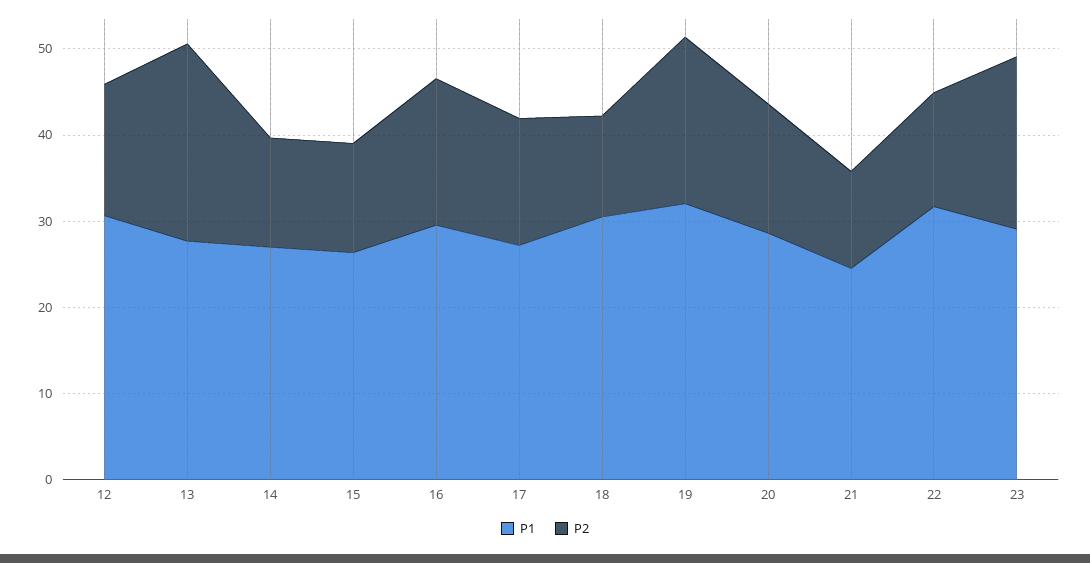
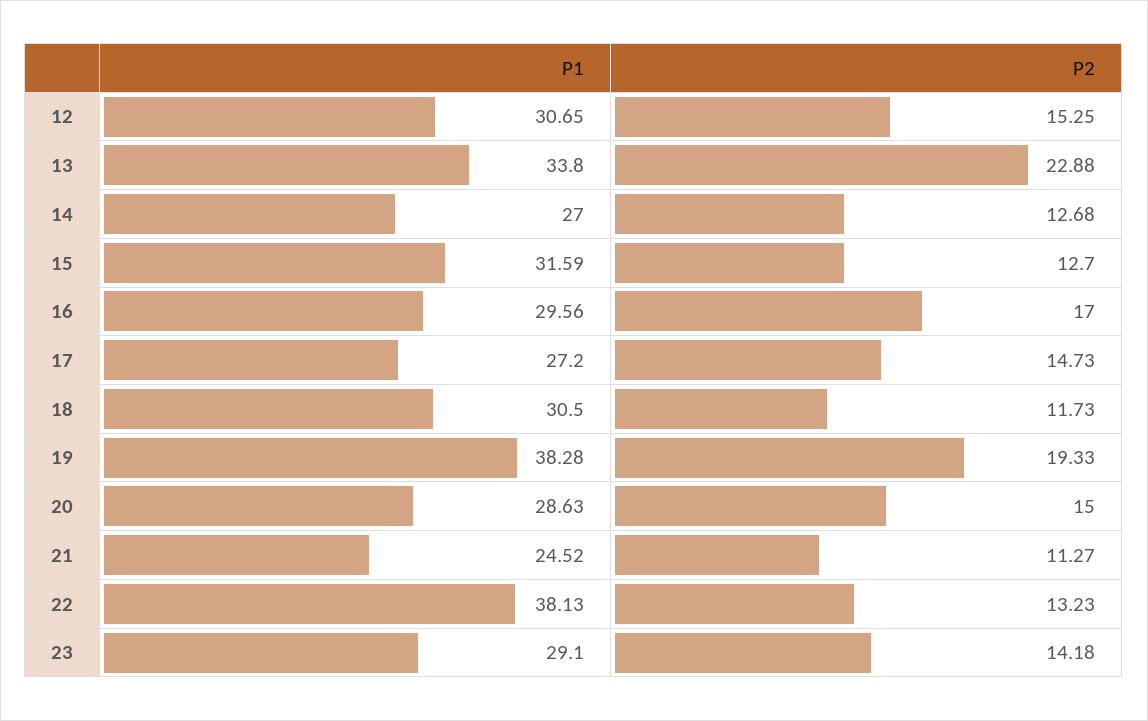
P1, 13: 28 -> 33.8
P1, 15: 26 -> 31.59
P1, 19: 32 -> 38.28
P1, 22: 32 -> 38.13
P2, 23: 20 -> 14.18

